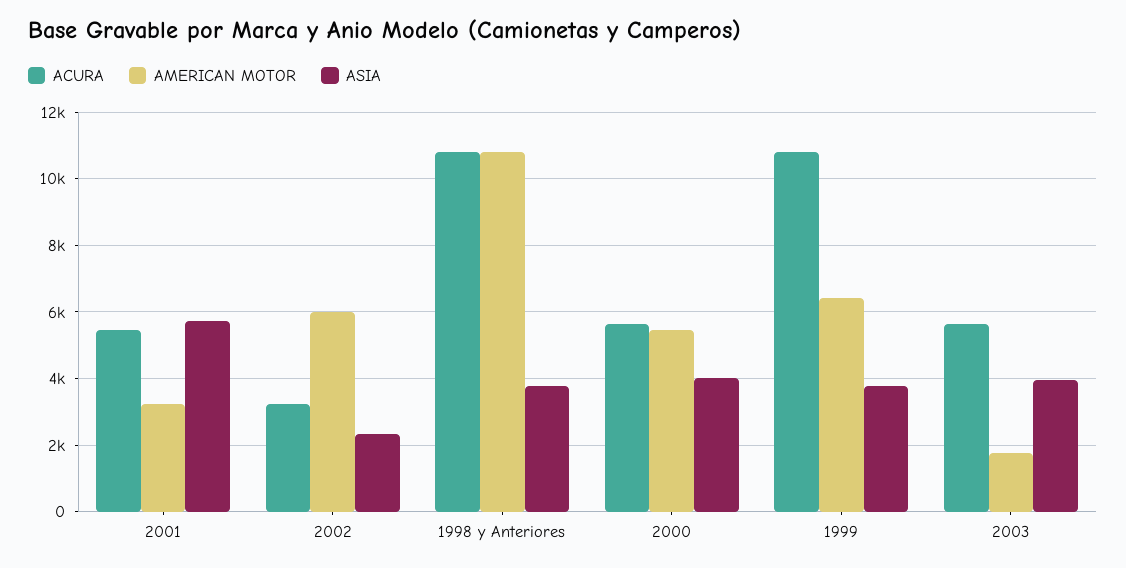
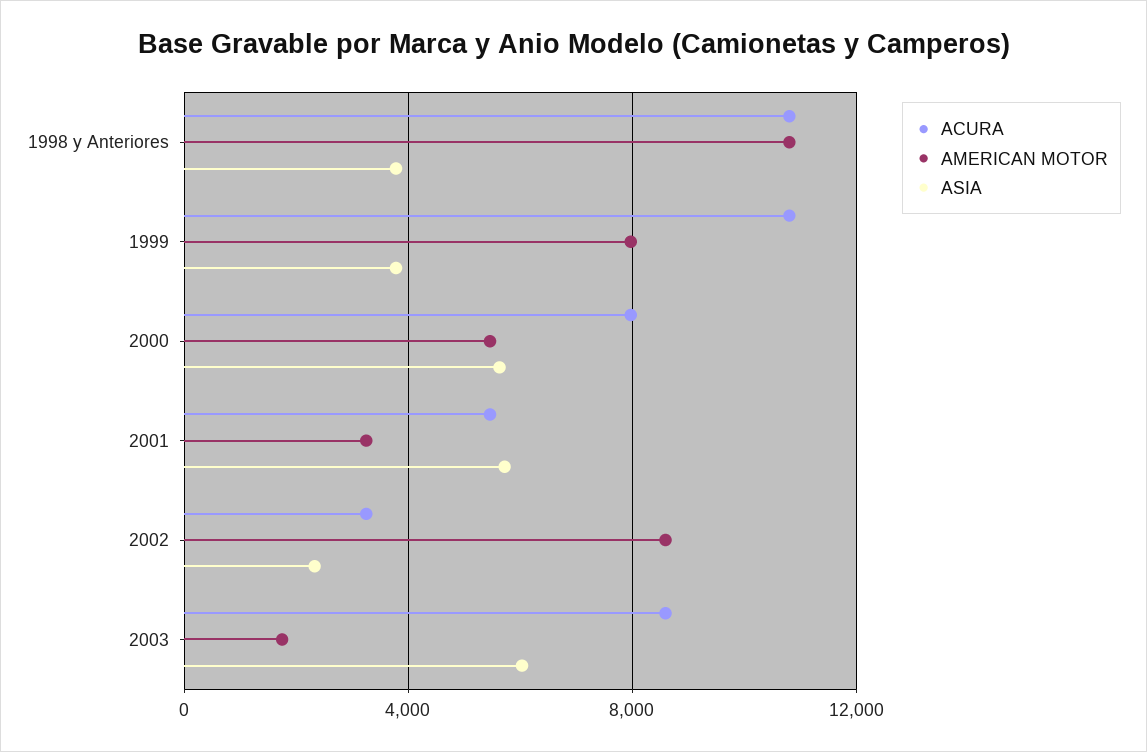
AMERICAN MOTOR, 2002: 6000 -> 8500
ACURA, 2000: 5600 -> 8000
ASIA, 2000: 4000 -> 5500
AMERICAN MOTOR, 1999: 6400 -> 8000
ACURA, 2003: 5600 -> 8500
ASIA, 2003: 4000 -> 6000

